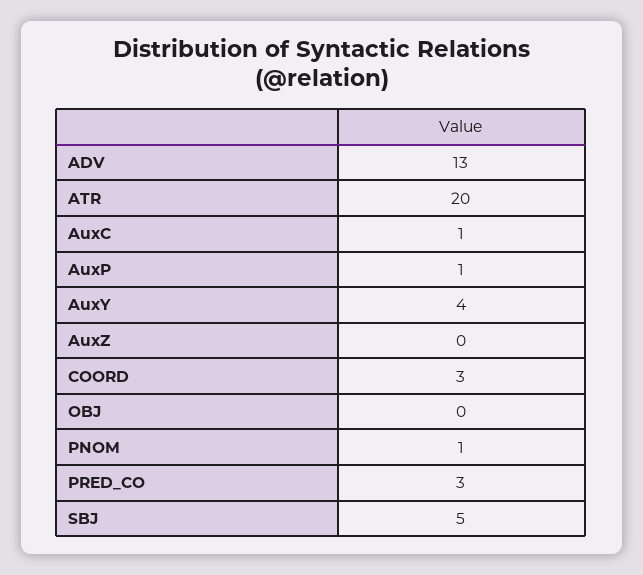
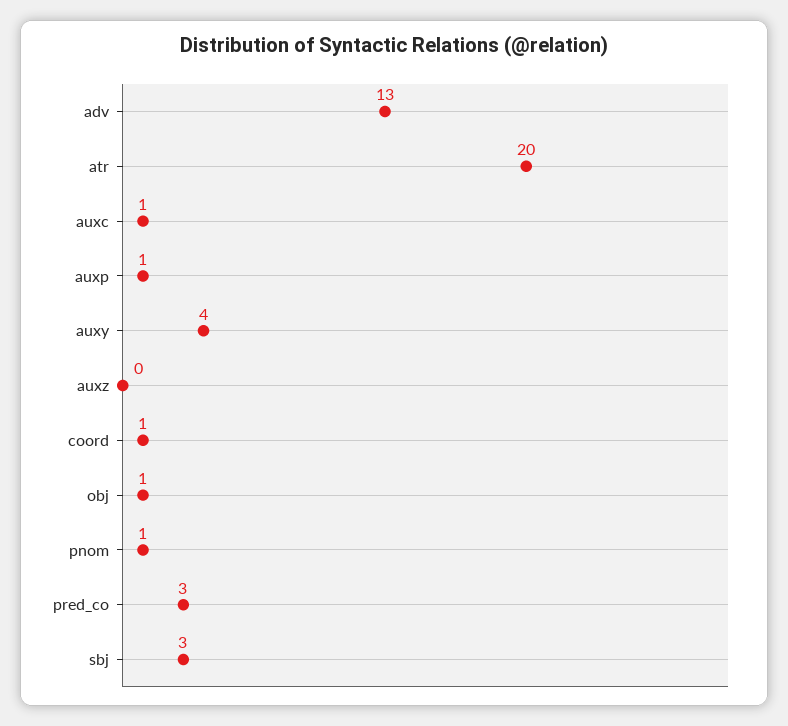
COORD: 3 -> 1
OBJ: 0 -> 1
SBJ: 5 -> 3

